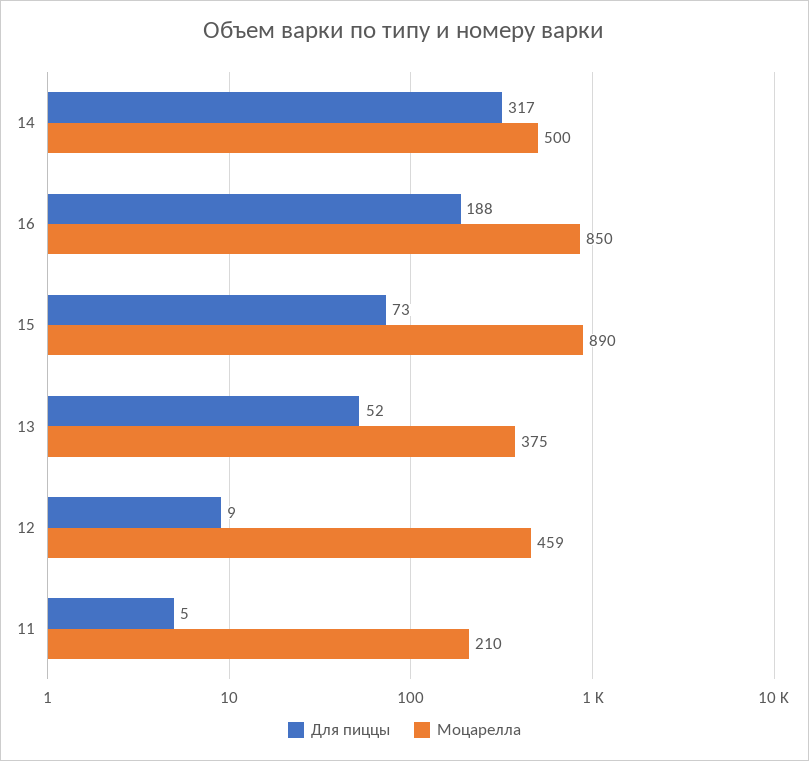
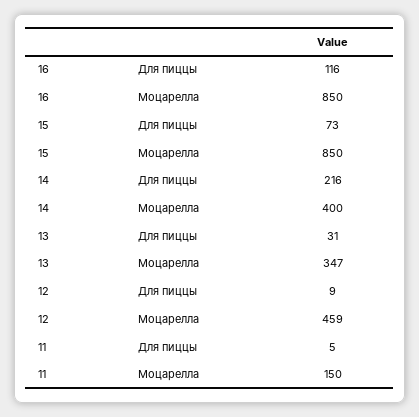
Для пиццы, 14: 317 -> 216
Моцарелла, 14: 500 -> 400
Для пиццы, 16: 188 -> 116
Моцарелла, 15: 890 -> 850
Для пиццы, 13: 52 -> 31
Моцарелла, 13: 375 -> 347
Моцарелла, 11: 210 -> 150

